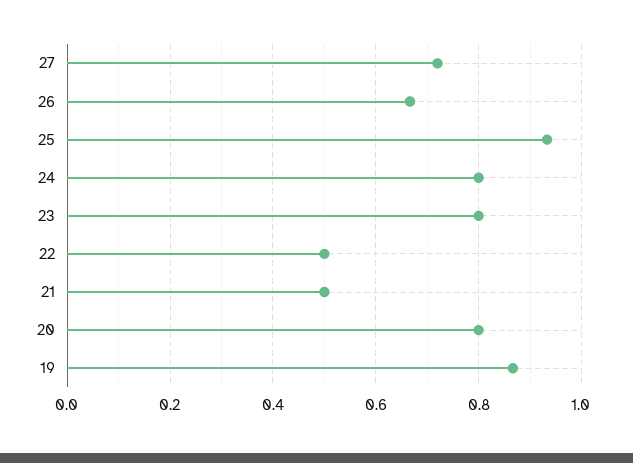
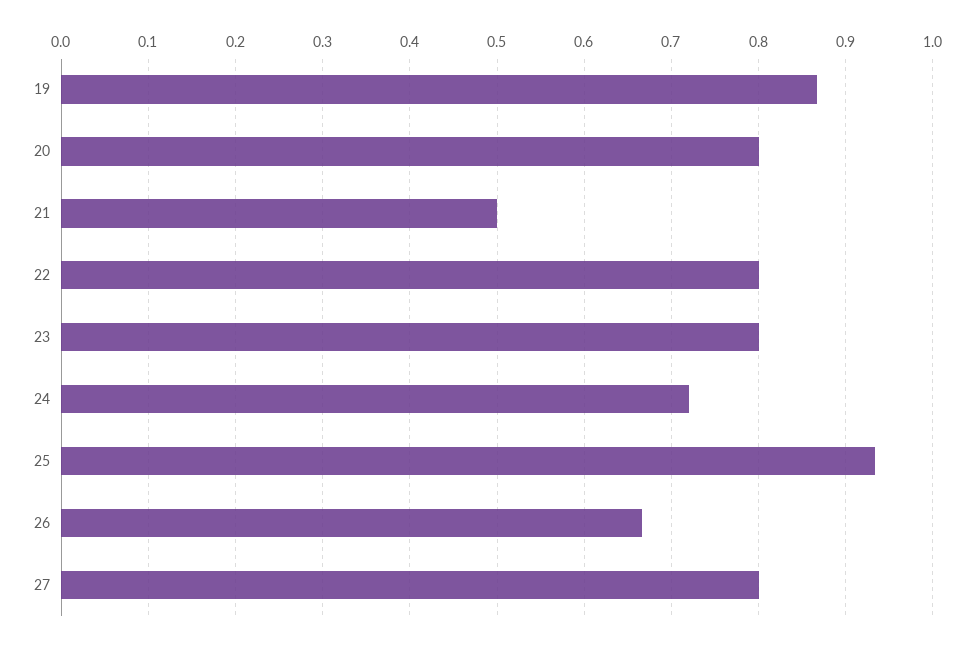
27: 0.72 -> 0.8
24: 0.8 -> 0.72
22: 0.5 -> 0.8

